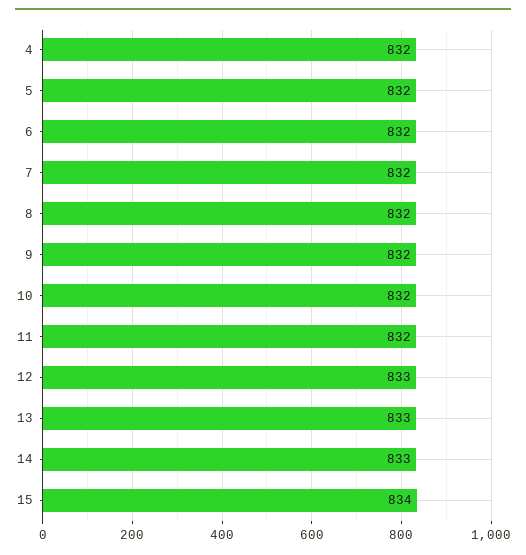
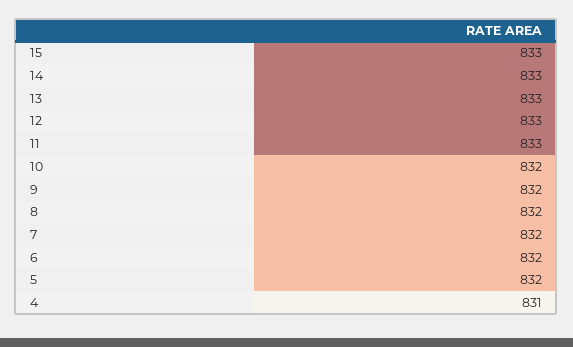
4: 832 -> 831
11: 832 -> 833
15: 834 -> 833

